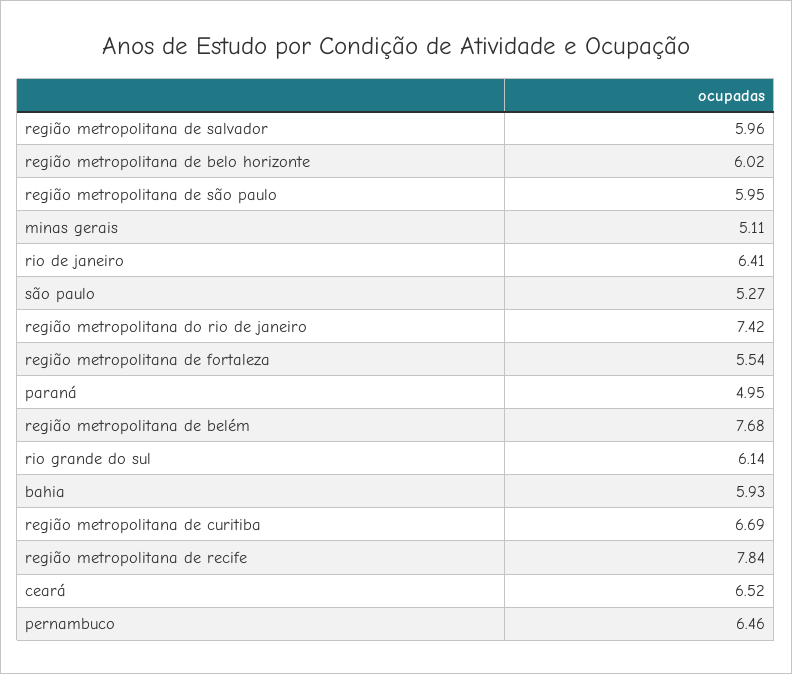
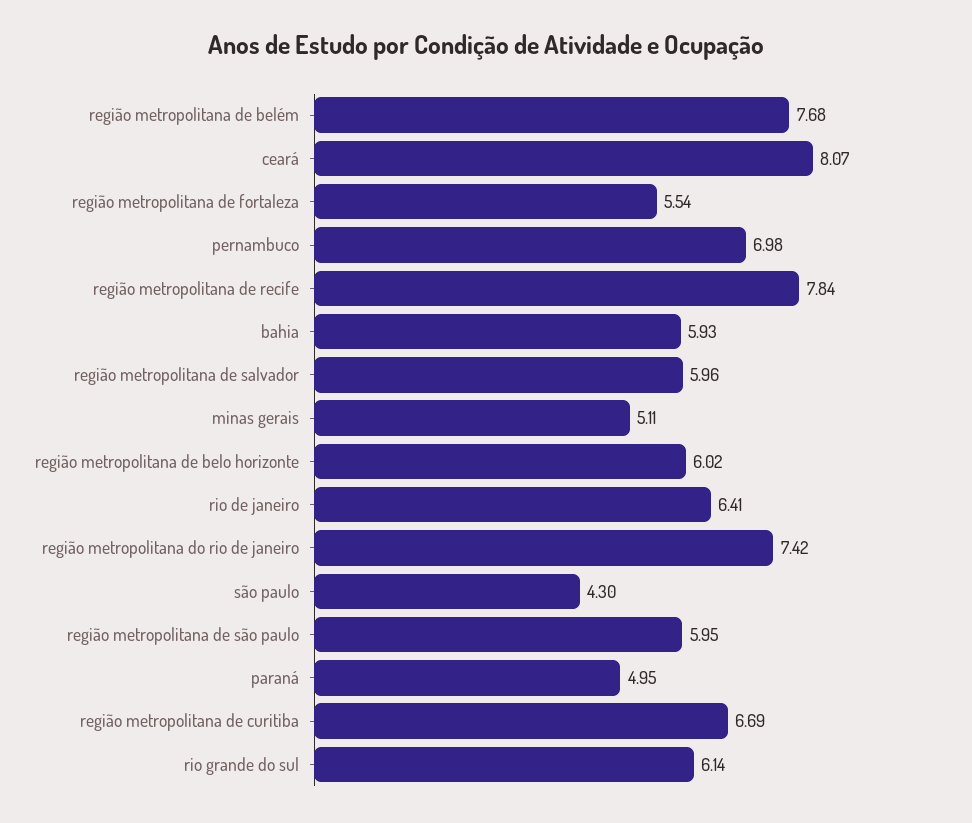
são paulo: 5.27 -> 4.3
ceará: 6.52 -> 8.07
pernambuco: 6.46 -> 6.98

